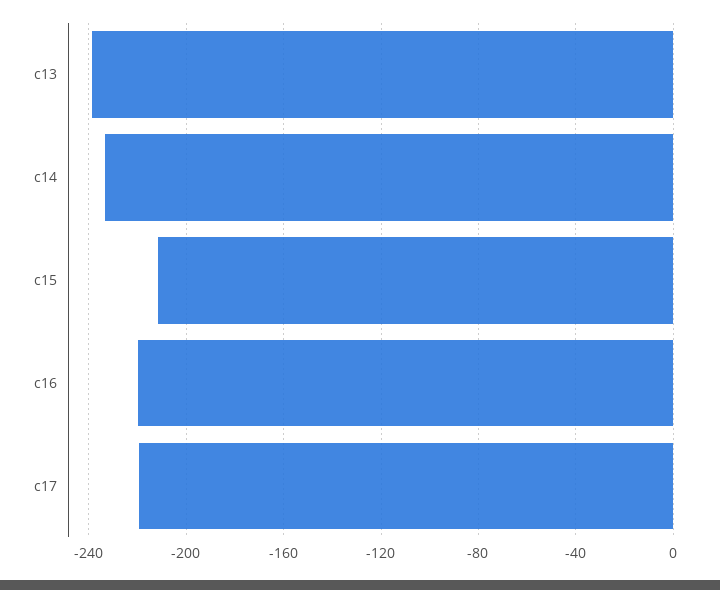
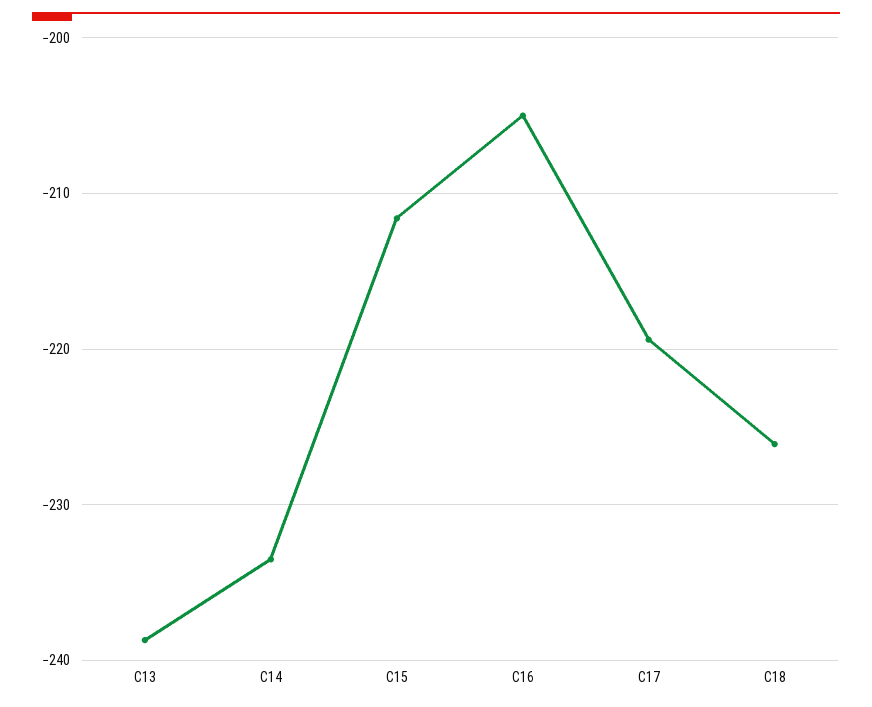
c16: -220 -> -205
C18: none -> -226

